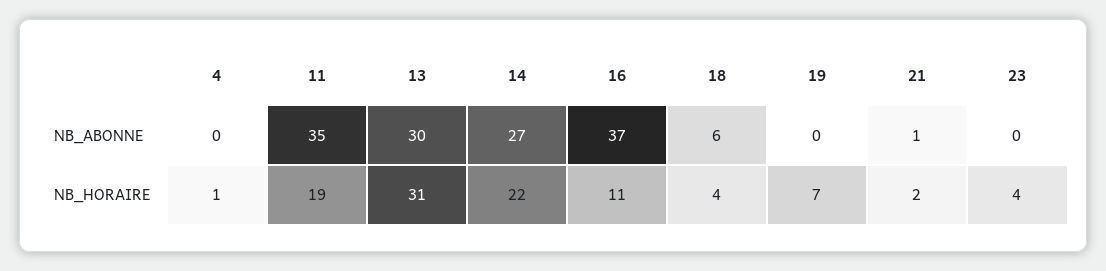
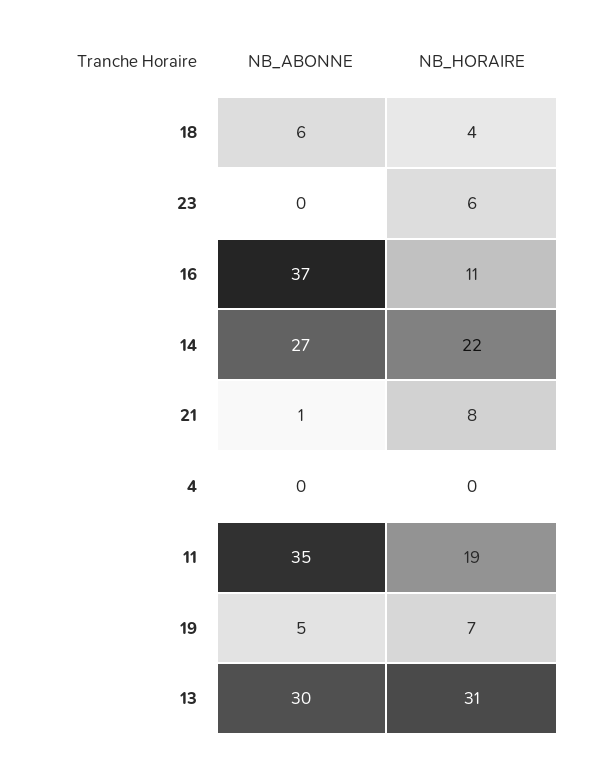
19, NB_ABONNE: 0 -> 5
4, NB_HORAIRE: 1 -> 0
21, NB_HORAIRE: 2 -> 8
23, NB_HORAIRE: 4 -> 6

